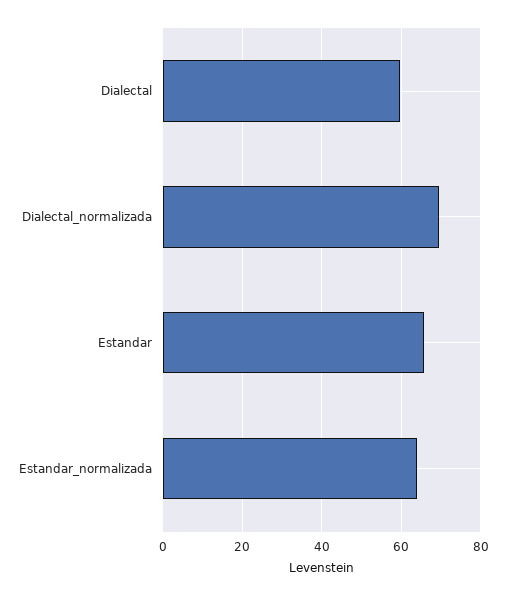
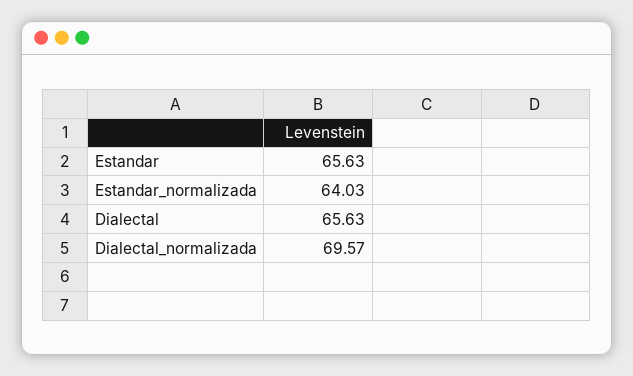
Dialectal: 60 -> 65.63

